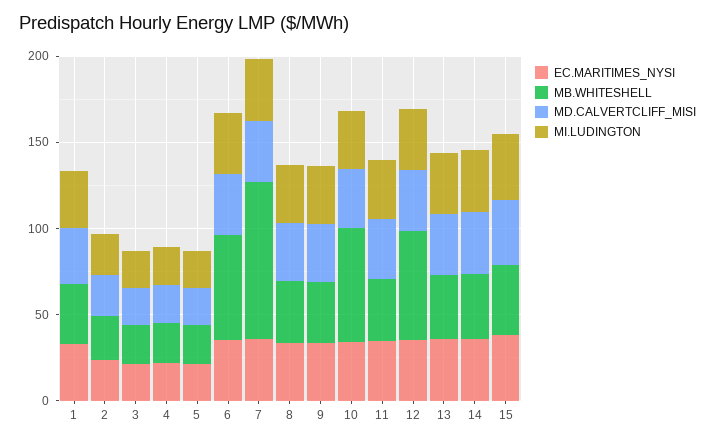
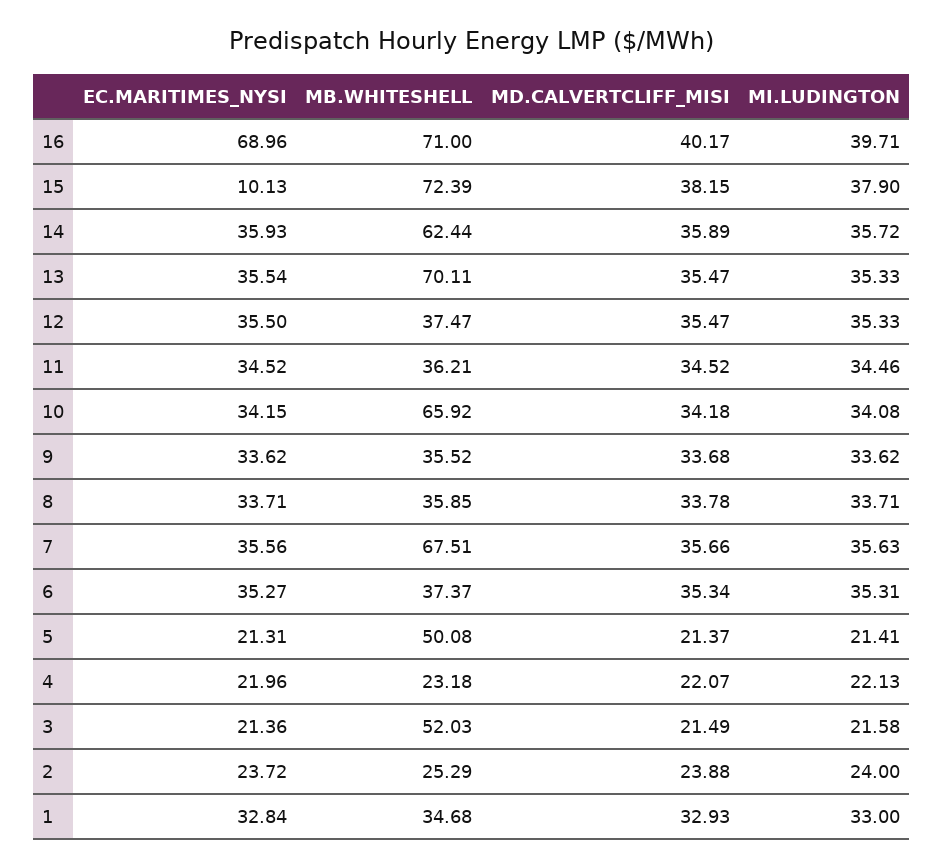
MB.WHITESHELL, 3: 20 -> 52.03
MB.WHITESHELL, 5: 20 -> 50.08
MB.WHITESHELL, 6: 60 -> 37.37
MB.WHITESHELL, 7: 90 -> 67.51
MB.WHITESHELL, 12: 60 -> 37.47
MB.WHITESHELL, 13: 40 -> 70.11
MB.WHITESHELL, 14: 40 -> 62.44
EC.MARITIMES_NYSI, 15: 40 -> 10.13
MB.WHITESHELL, 15: 40 -> 72.39
EC.MARITIMES_NYSI, 16: none -> 68.96
MB.WHITESHELL, 16: none -> 71
MD.CALVERTCLIFF_MISI, 16: none -> 40.17
MI.LUDINGTON, 16: none -> 39.71

